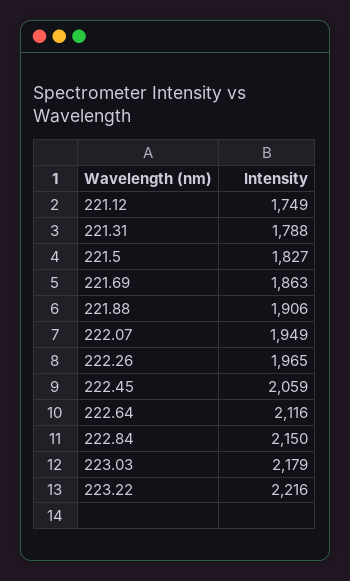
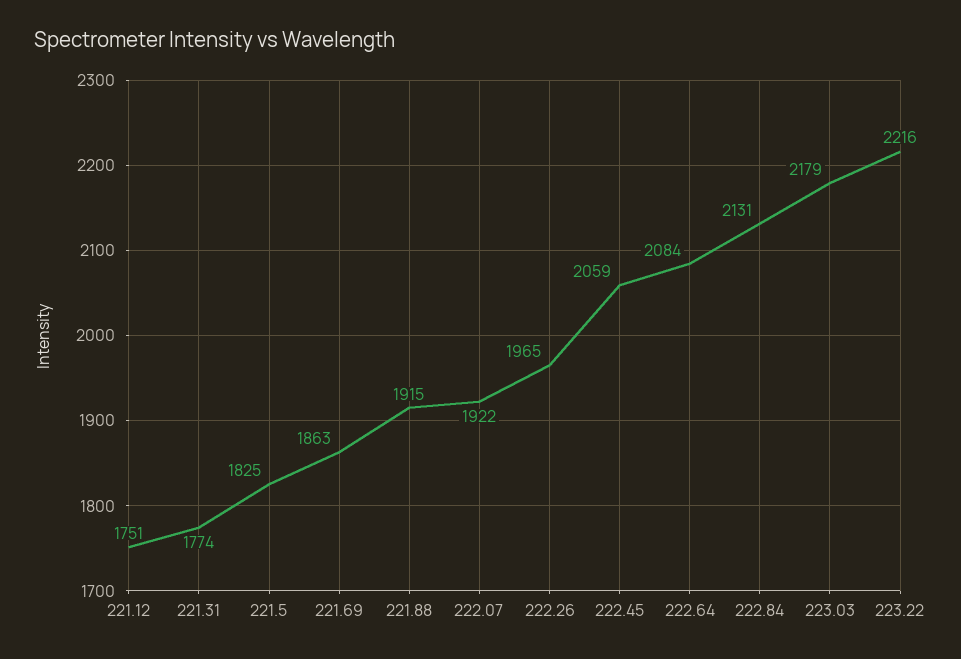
221.12: 1749 -> 1751
221.31: 1788 -> 1774
221.5: 1827 -> 1825
221.88: 1906 -> 1915
222.07: 1949 -> 1922
222.64: 2116 -> 2084
222.84: 2150 -> 2131

